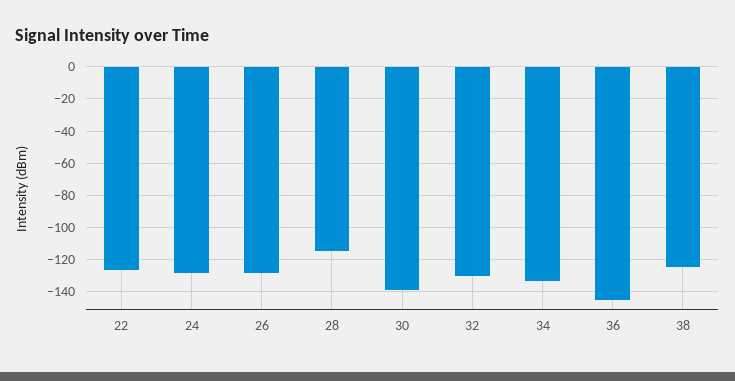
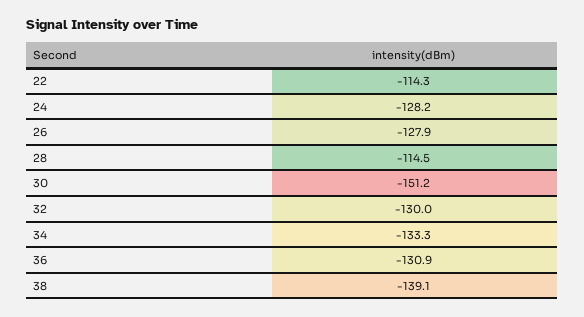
22: -125 -> -114.3
30: -140 -> -151.2
36: -145 -> -130.9
38: -125 -> -139.1

